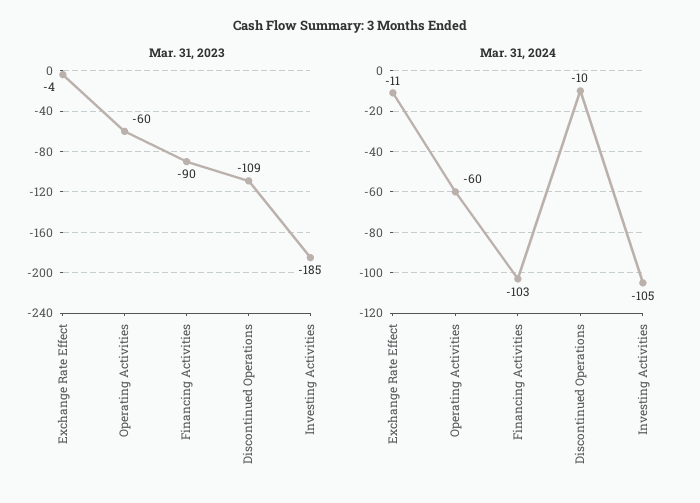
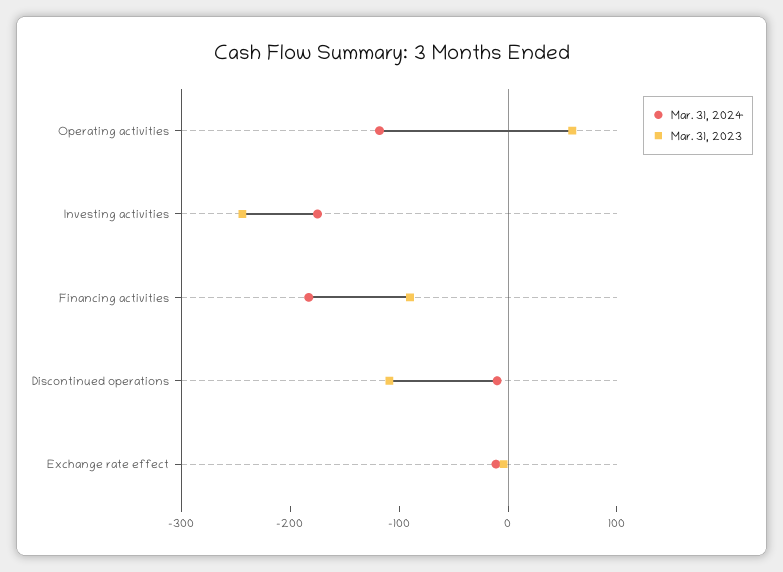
Mar. 31, 2023, Operating Activities: -60 -> 60
Mar. 31, 2023, Investing Activities: -185 -> -240
Mar. 31, 2024, Operating Activities: -60 -> -120
Mar. 31, 2024, Financing Activities: -103 -> -180
Mar. 31, 2024, Investing Activities: -105 -> -180

